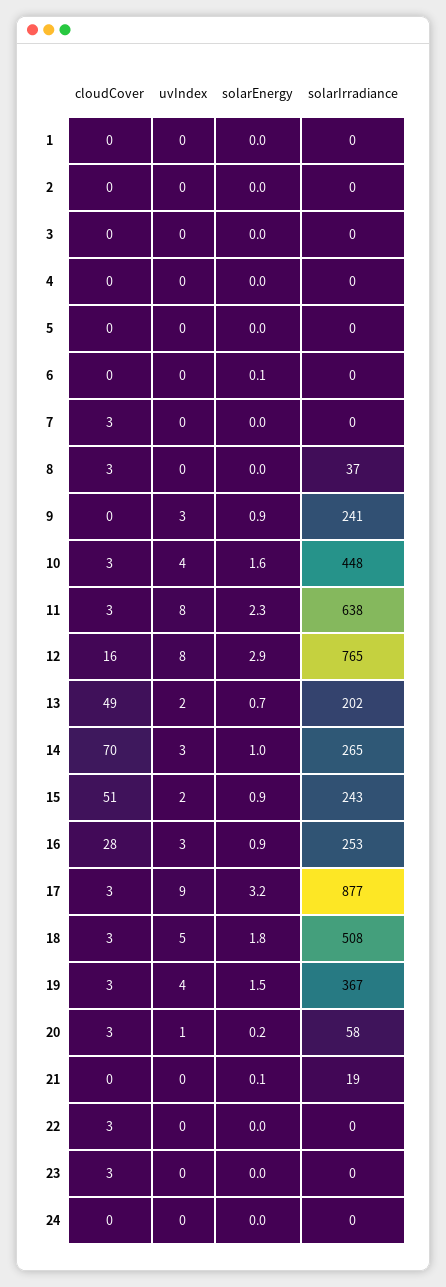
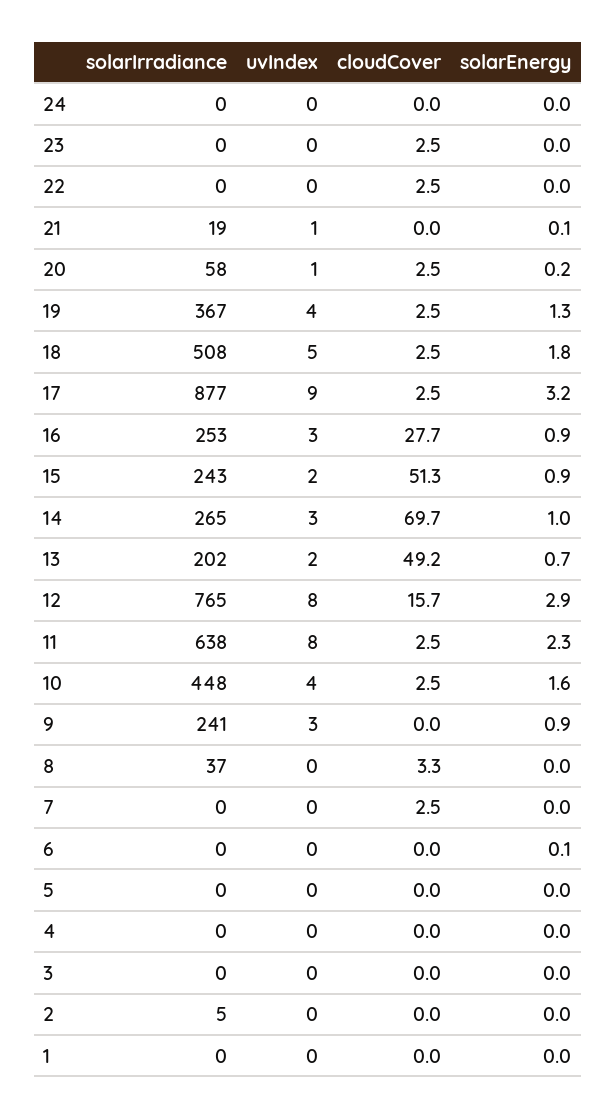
solarIrradiance, 2: 0 -> 5
solarEnergy, 19: 1.5 -> 1.3
uvIndex, 21: 0 -> 1

